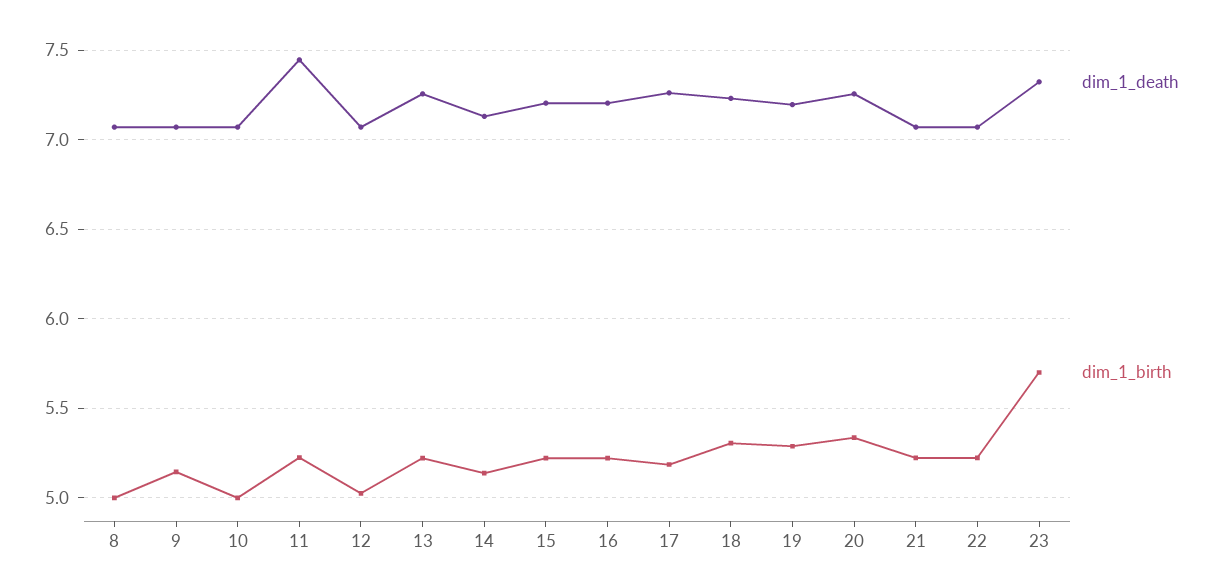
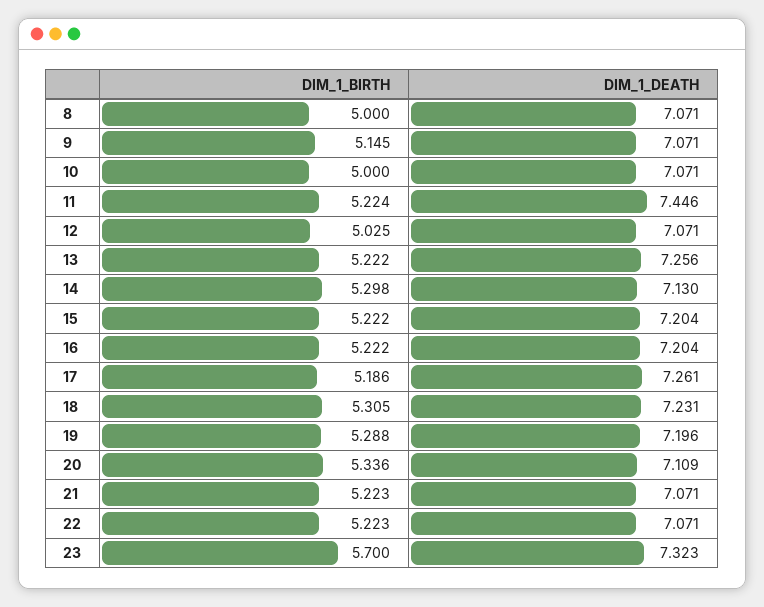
dim_1_birth, 14: 5.15 -> 5.298
dim_1_death, 20: 7.25 -> 7.109

